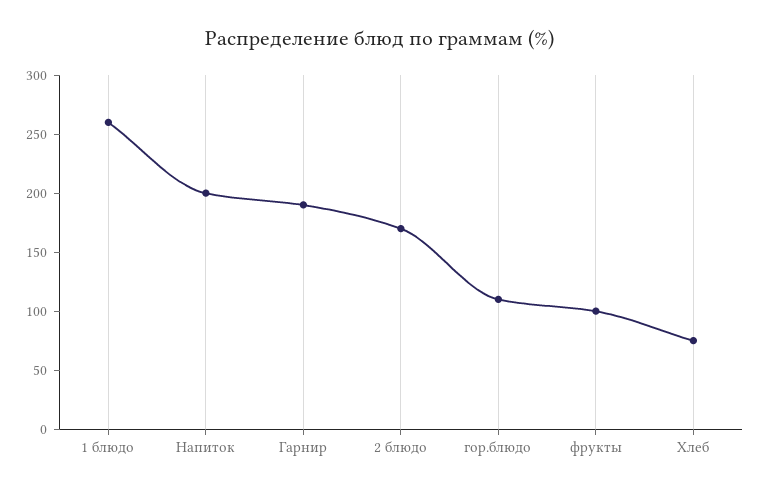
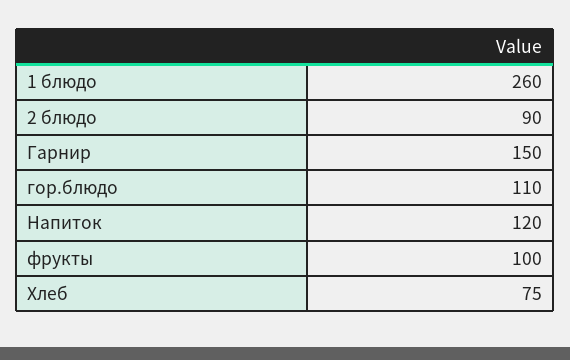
Напиток: 200 -> 120
Гарнир: 190 -> 150
2 блюдо: 170 -> 90

